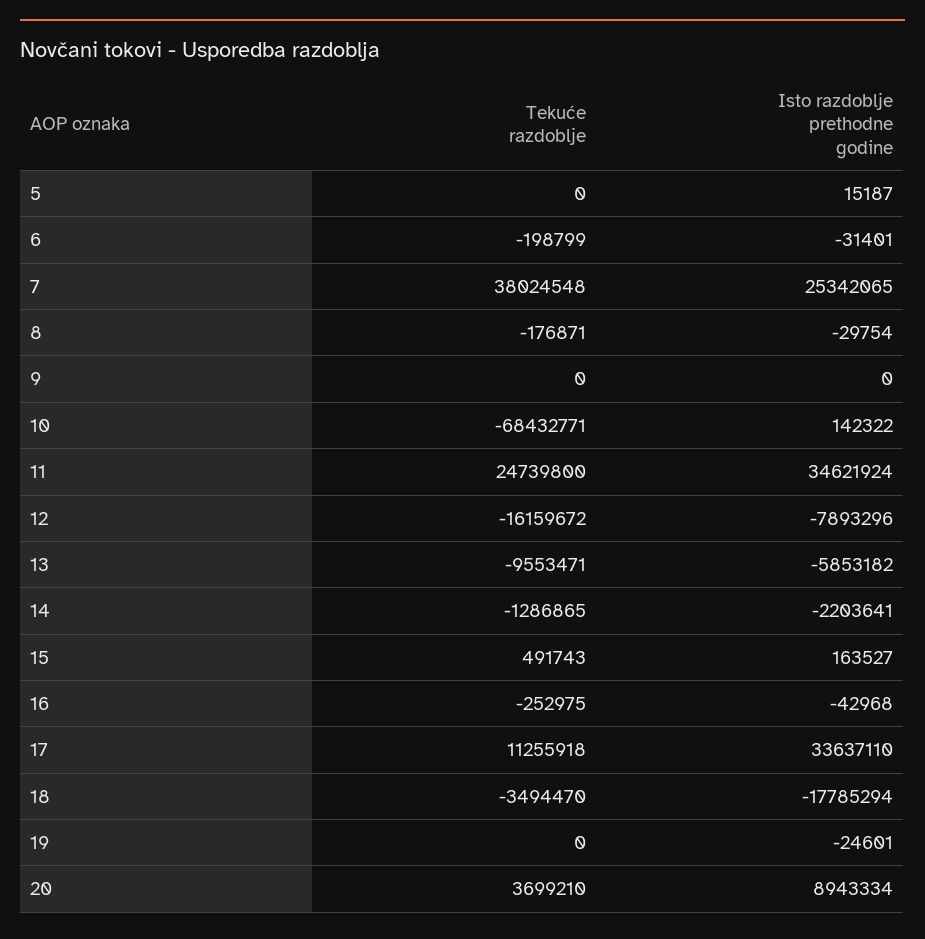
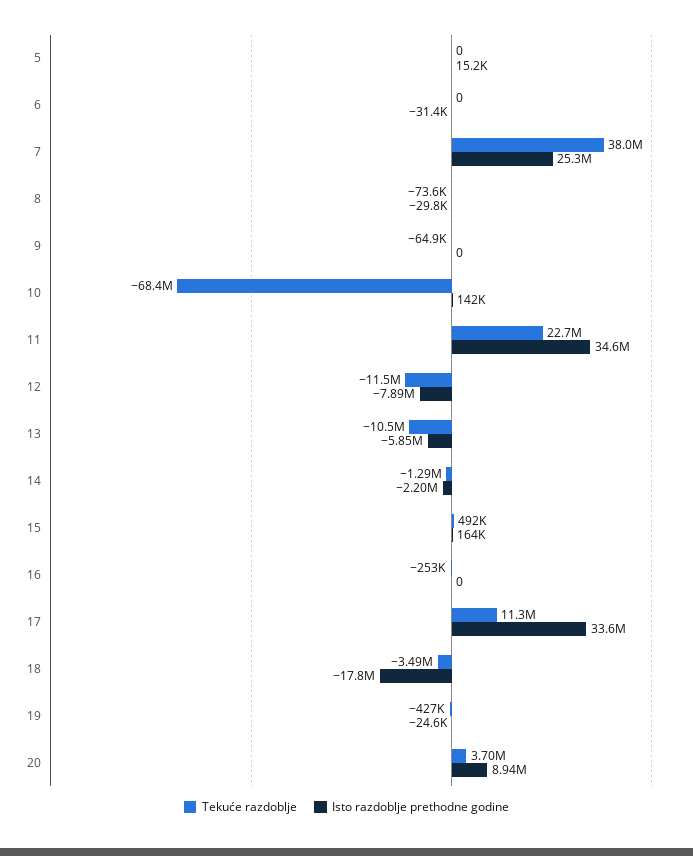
Tekuće razdoblje, 6: -198799 -> 0
Tekuće razdoblje, 8: -176871 -> -73600
Tekuće razdoblje, 9: 0 -> -64900
Tekuće razdoblje, 11: 24739800 -> 22700000
Tekuće razdoblje, 12: -16159672 -> -11500000
Tekuće razdoblje, 13: -9553471 -> -10500000
Isto razdoblje prethodne godine, 16: -42968 -> 0
Tekuće razdoblje, 19: 0 -> -427000

